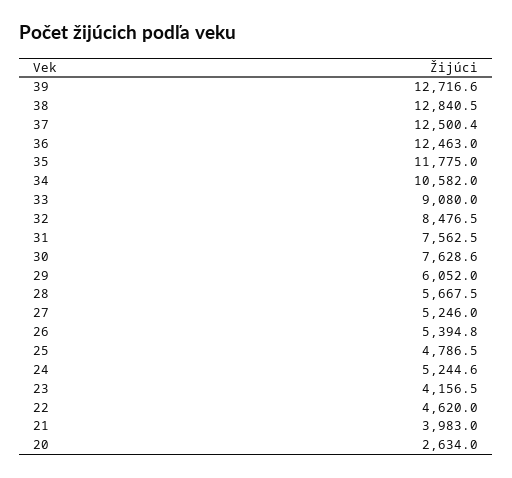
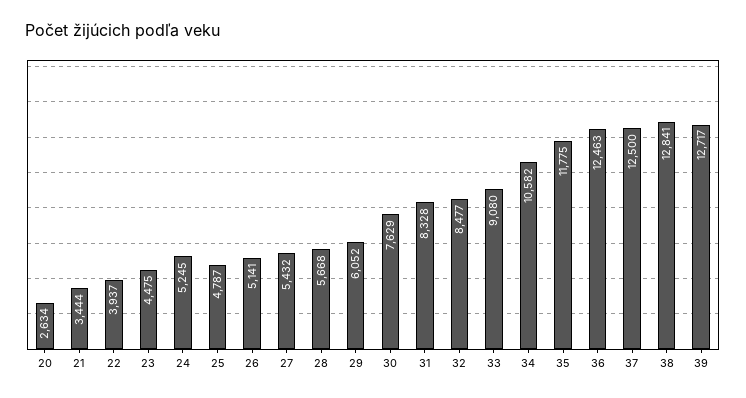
31: 7562.5 -> 8328
27: 5246 -> 5432
26: 5394.8 -> 5141
23: 4156.5 -> 4475
22: 4620 -> 3937
21: 3983 -> 3444

